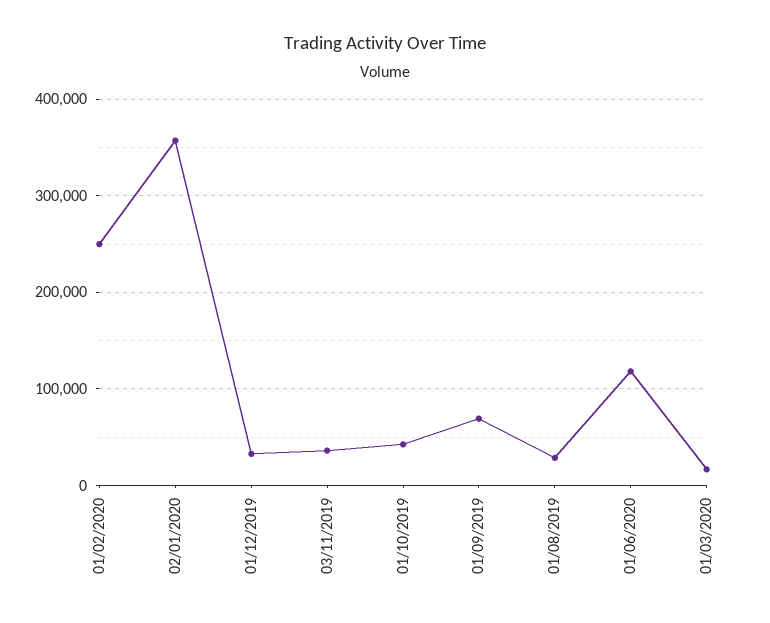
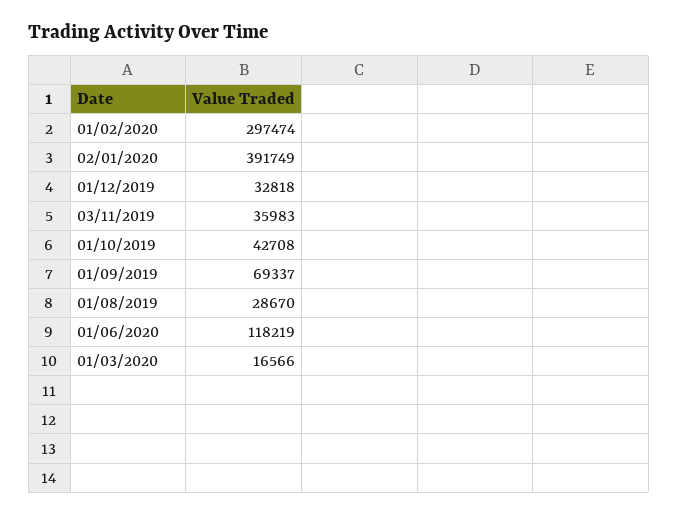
01/02/2020: 250000 -> 297474
02/01/2020: 360000 -> 391749

